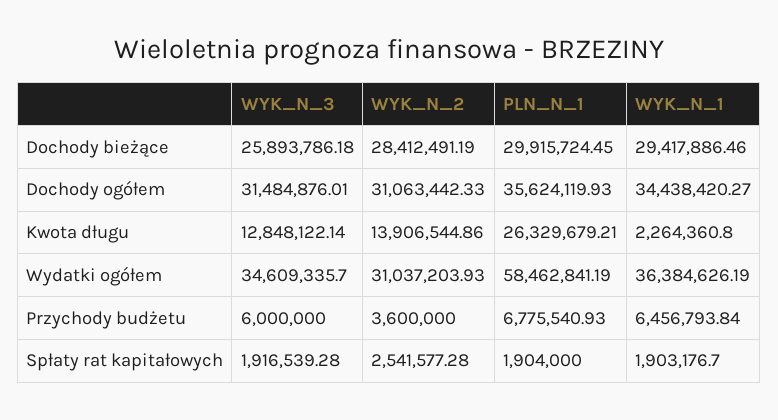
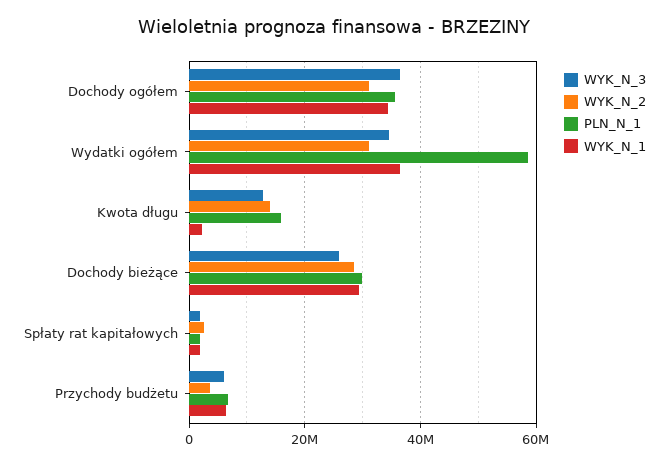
WYK_N_3, Dochody ogółem: 31484876.01 -> 36000000
PLN_N_1, Kwota długu: 26329679.21 -> 16000000

